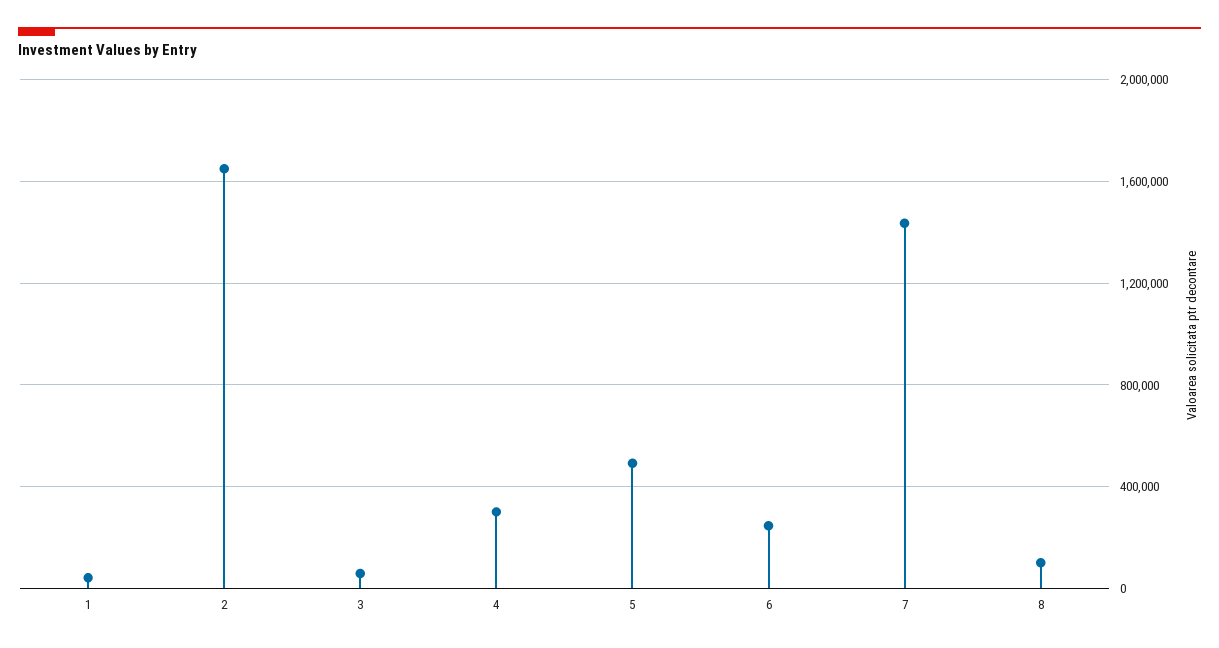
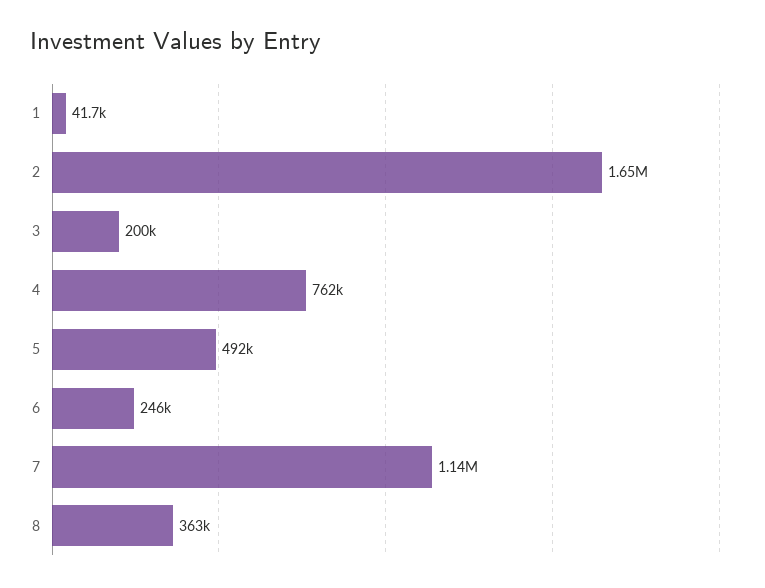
3: 50000 -> 200000
4: 300000 -> 762000
7: 1450000 -> 1140000
8: 100000 -> 363000

